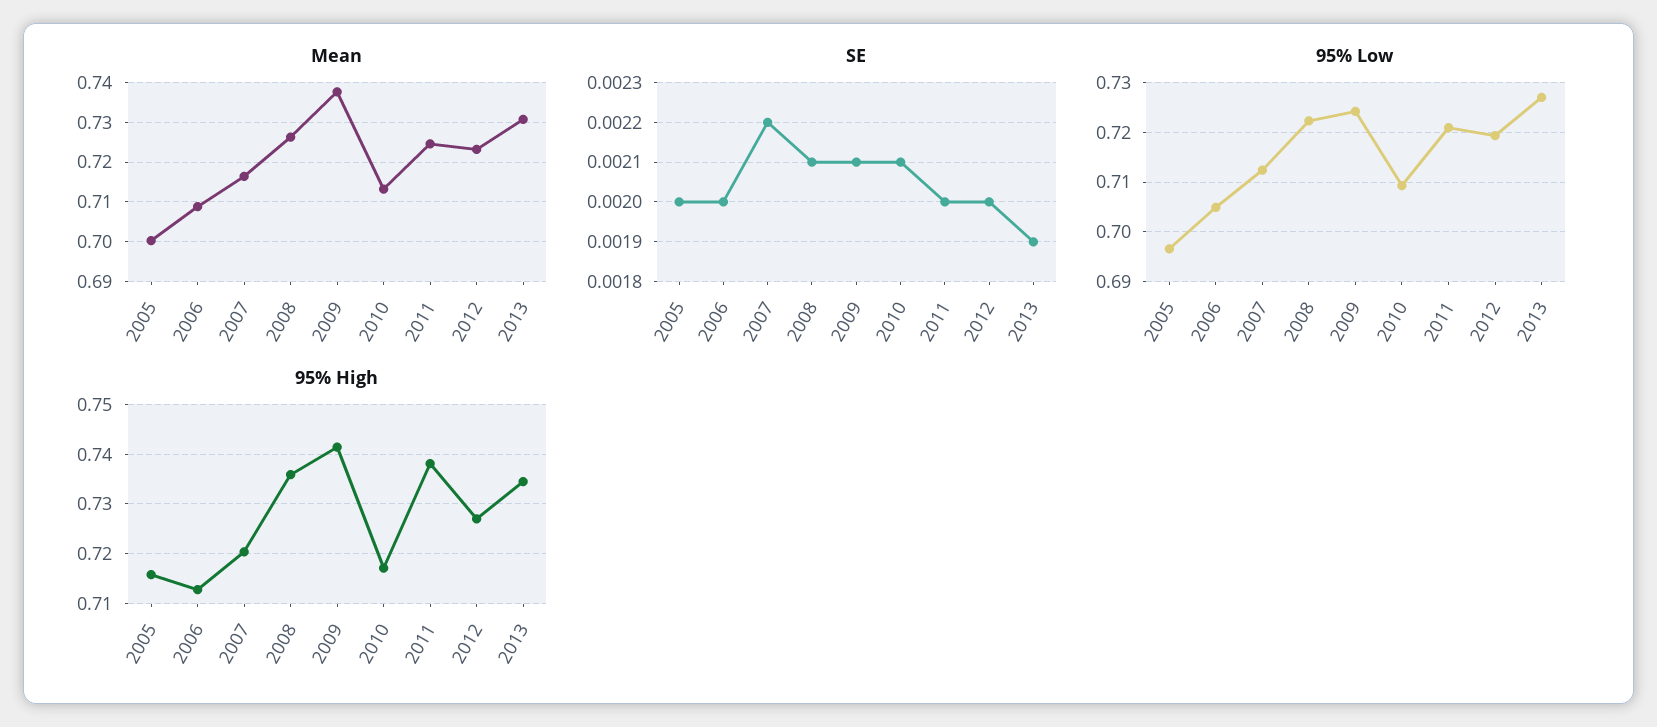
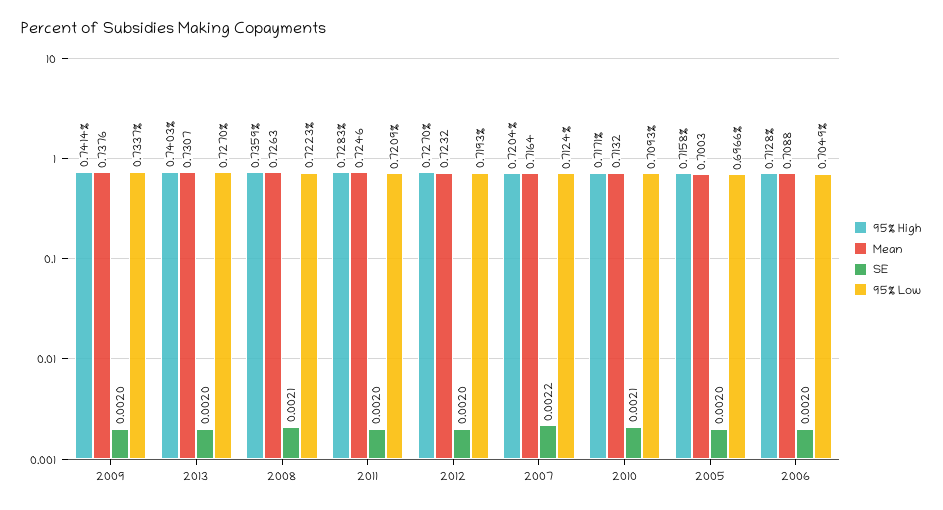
SE, 2009: 0.0021 -> 0.002
SE, 2013: 0.0019 -> 0.002
95% Low, 2009: 0.724 -> 0.7337
95% High, 2011: 0.738 -> 0.7283
95% High, 2013: 0.734 -> 0.7403

